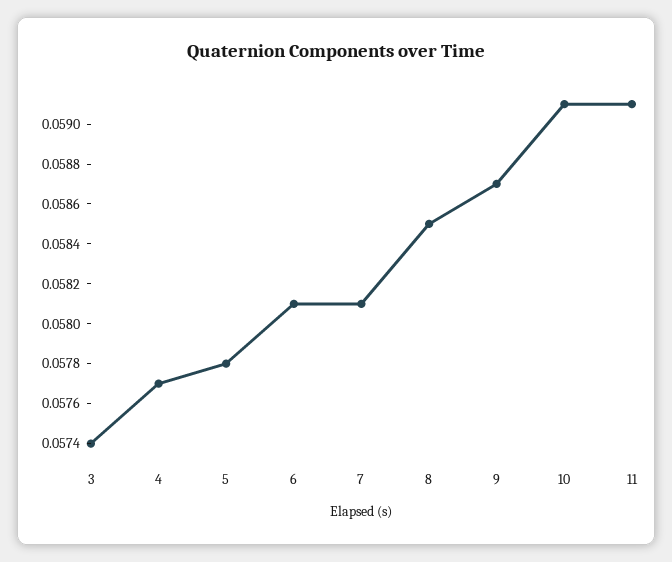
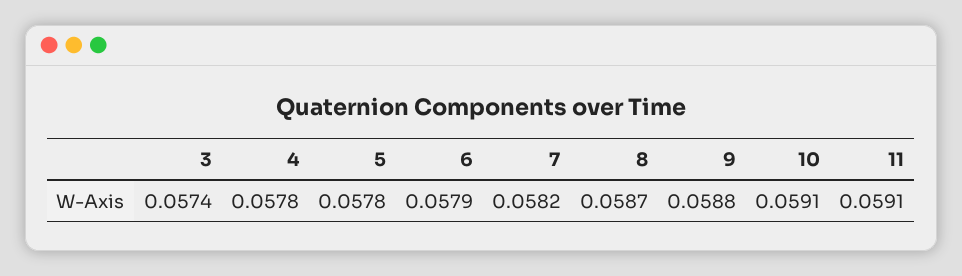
4: 0.0577 -> 0.0578
6: 0.0581 -> 0.0579
7: 0.0581 -> 0.0582
8: 0.0585 -> 0.0587
9: 0.0587 -> 0.0588

